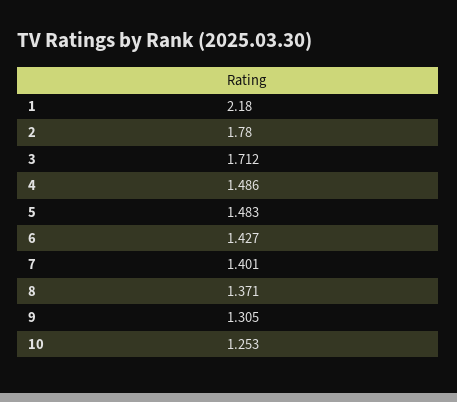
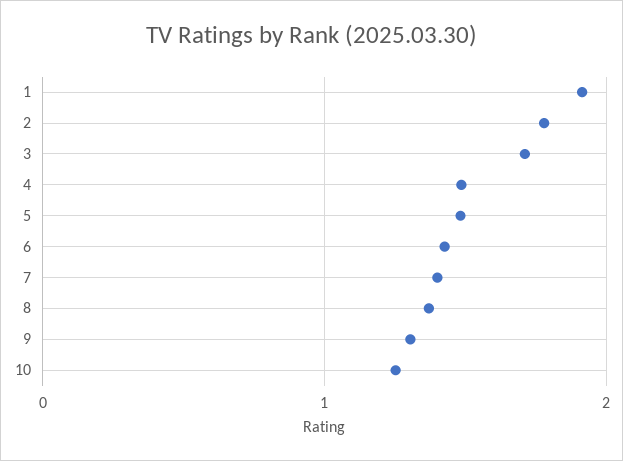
1: 2.18 -> 1.9

